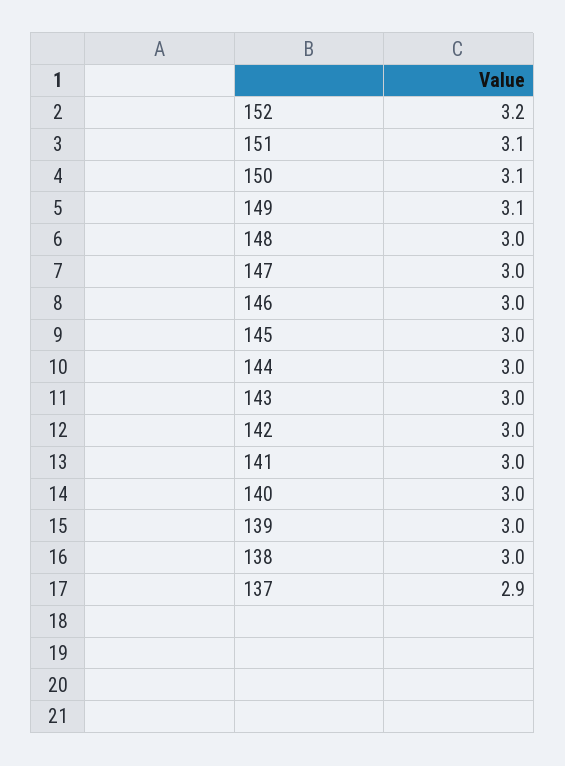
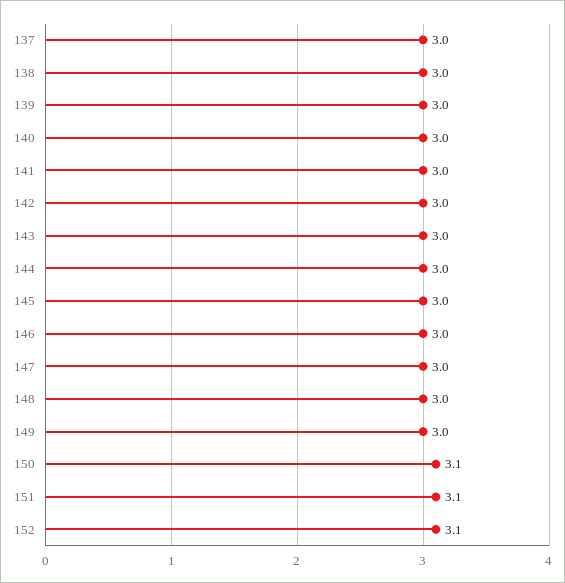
152: 3.2 -> 3.1
149: 3.1 -> 3
137: 2.9 -> 3

